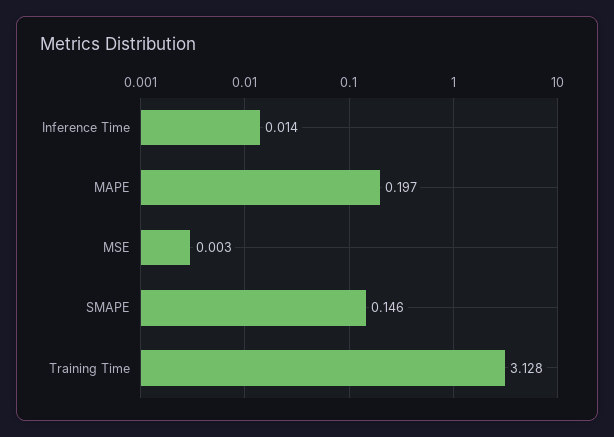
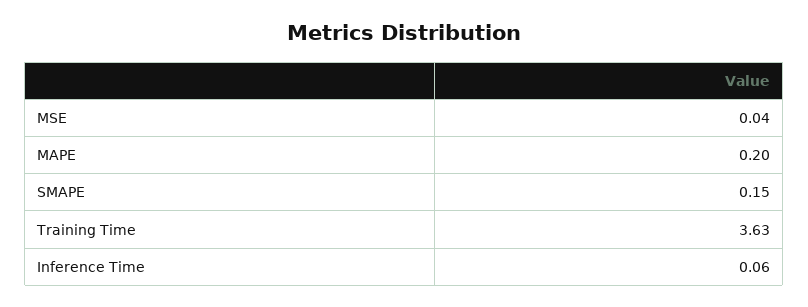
Inference Time: 0.014 -> 0.06
MSE: 0.003 -> 0.04
Training Time: 3.128 -> 3.63

